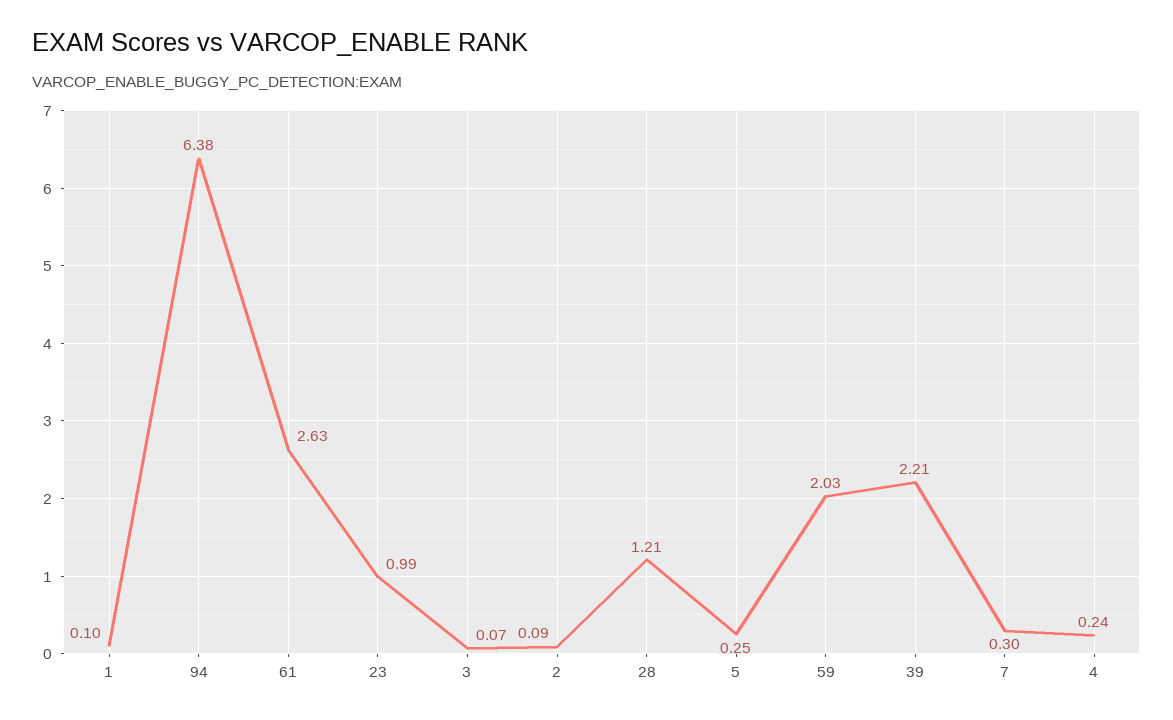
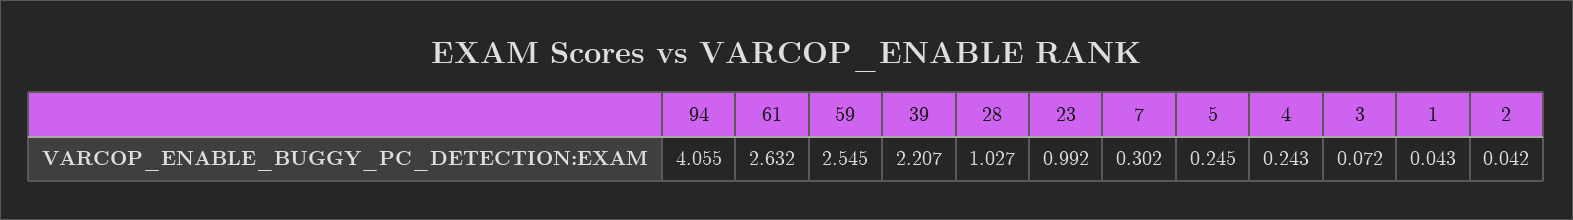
1: 0.1 -> 0.043
94: 6.38 -> 4.055
2: 0.09 -> 0.042
28: 1.21 -> 1.027
59: 2.03 -> 2.545

